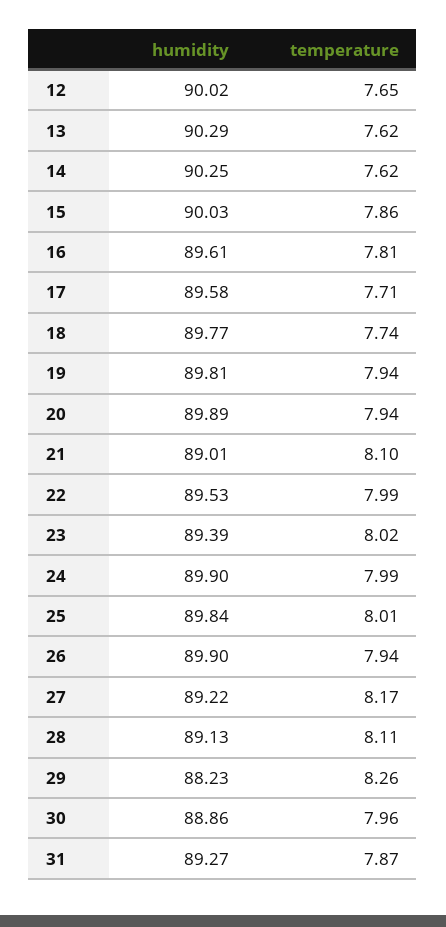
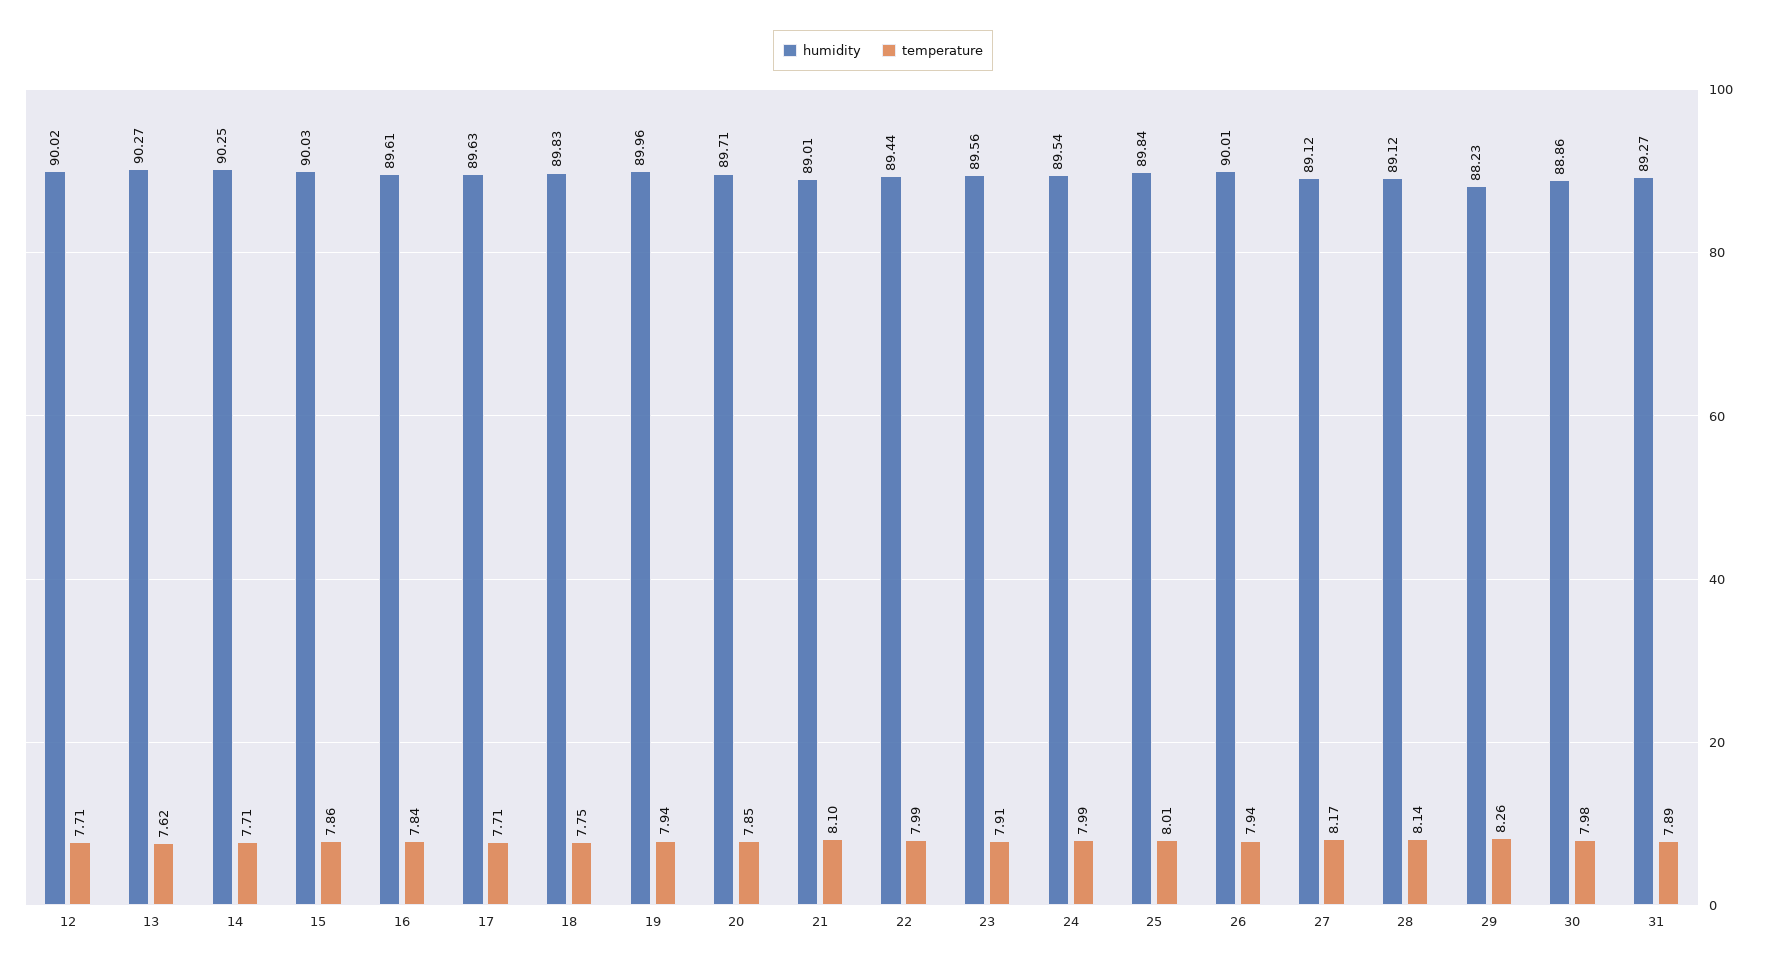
temperature, 12: 7.65 -> 7.71
humidity, 13: 90.29 -> 90.27
temperature, 14: 7.62 -> 7.71
temperature, 16: 7.81 -> 7.84
humidity, 17: 89.58 -> 89.63
humidity, 18: 89.77 -> 89.83
temperature, 18: 7.74 -> 7.75
humidity, 19: 89.81 -> 89.96
humidity, 20: 89.89 -> 89.71
temperature, 20: 7.94 -> 7.85
humidity, 22: 89.53 -> 89.44
humidity, 23: 89.39 -> 89.56
temperature, 23: 8.02 -> 7.91
humidity, 24: 89.9 -> 89.54
humidity, 26: 89.9 -> 90.01
humidity, 27: 89.22 -> 89.12
humidity, 28: 89.13 -> 89.12
temperature, 28: 8.11 -> 8.14
temperature, 30: 7.96 -> 7.98
temperature, 31: 7.87 -> 7.89

